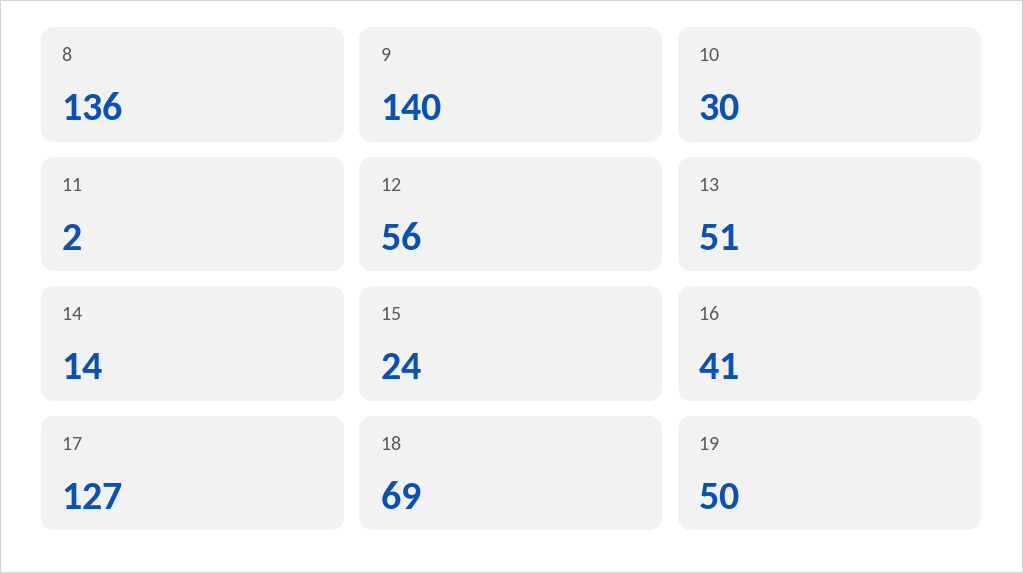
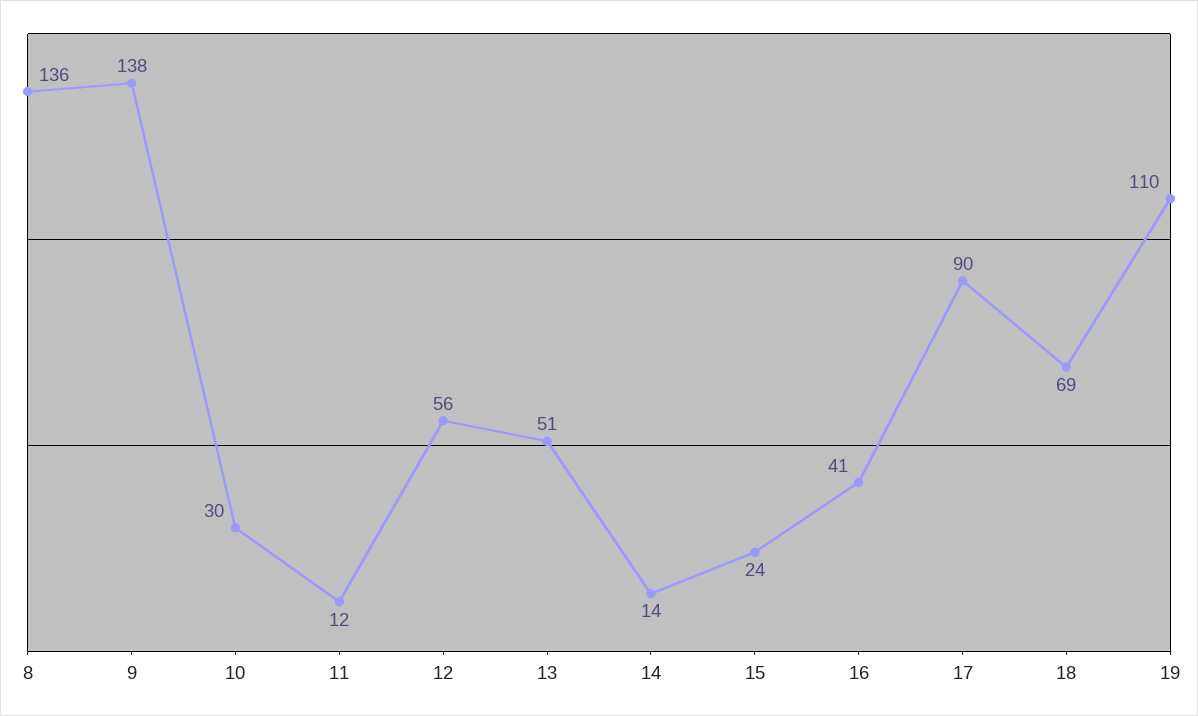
9: 140 -> 138
11: 2 -> 12
17: 127 -> 90
19: 50 -> 110

